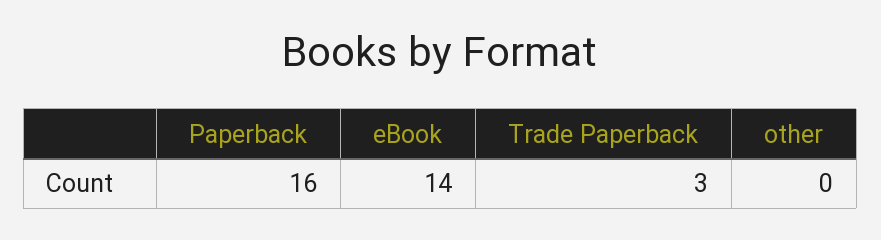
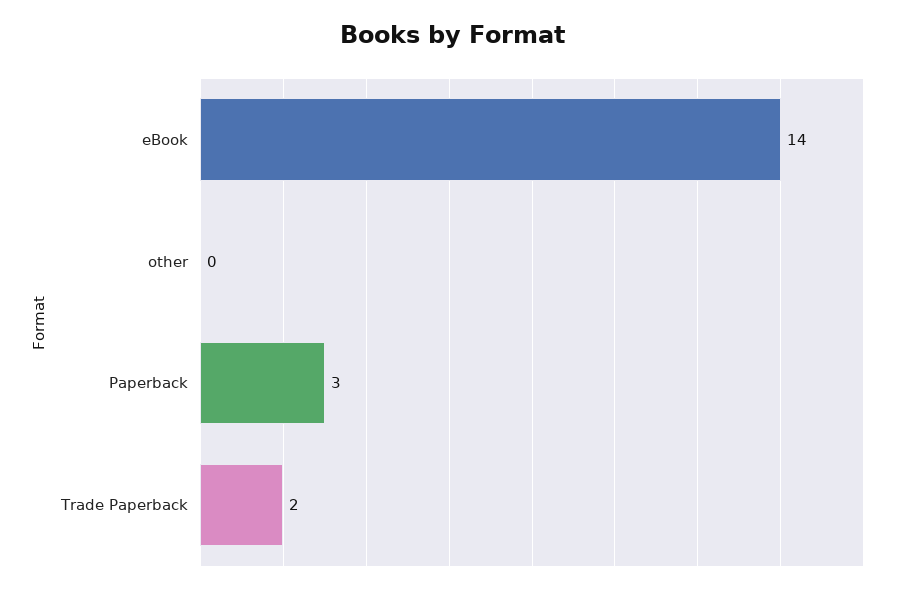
Paperback: 16 -> 3
Trade Paperback: 3 -> 2

